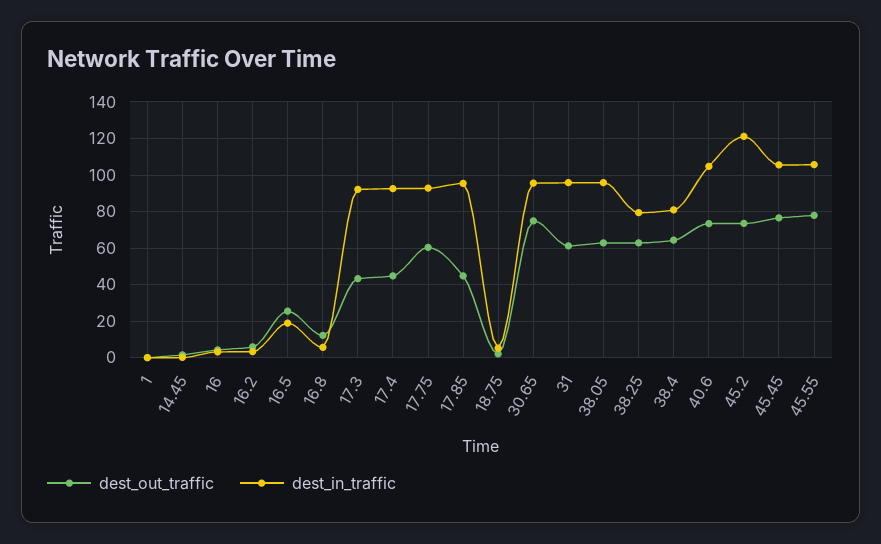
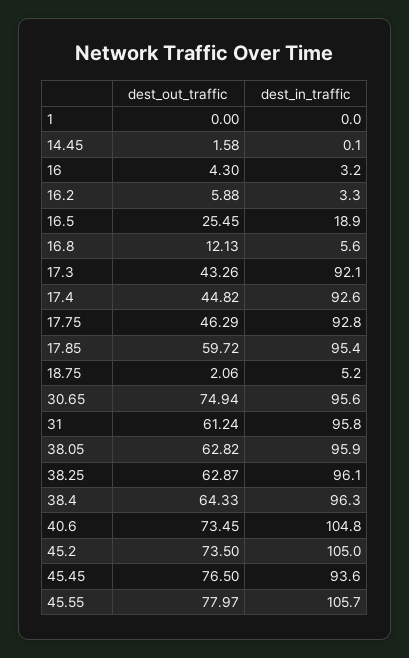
dest_out_traffic, 17.75: 60 -> 46.29
dest_out_traffic, 17.85: 45 -> 59.72
dest_in_traffic, 38.25: 80 -> 96.1
dest_in_traffic, 38.4: 80 -> 96.3
dest_in_traffic, 45.2: 120 -> 105
dest_in_traffic, 45.45: 105 -> 93.6

